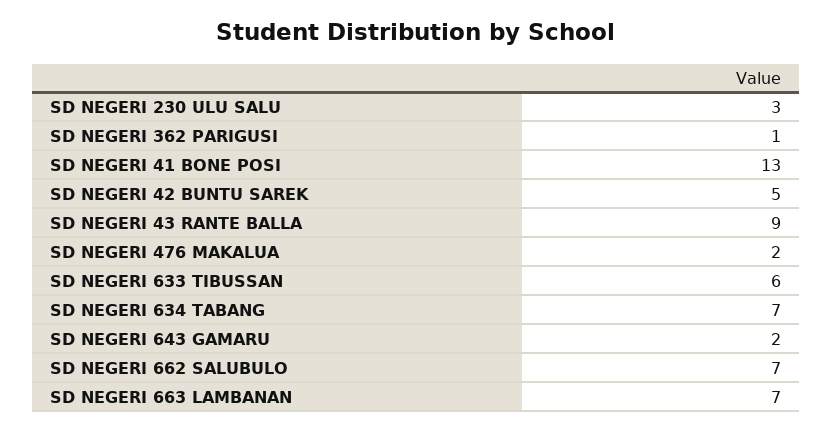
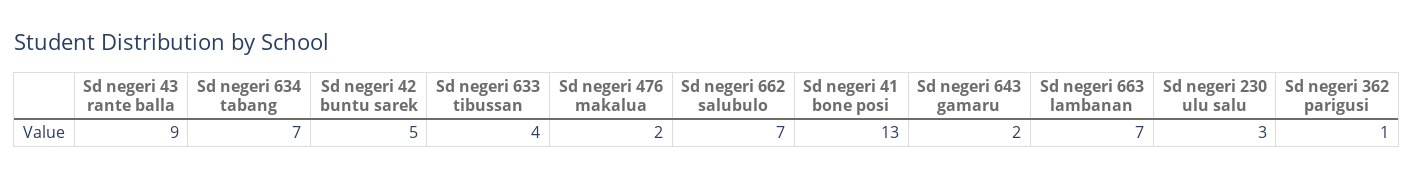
SD NEGERI 633 TIBUSSAN: 6 -> 4

